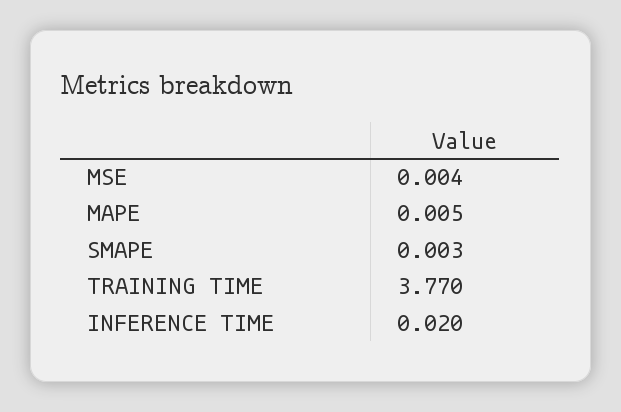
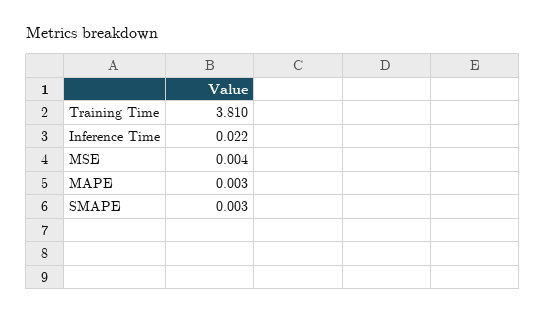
MAPE: 0.005 -> 0.003
TRAINING TIME: 3.77 -> 3.81
INFERENCE TIME: 0.02 -> 0.022

